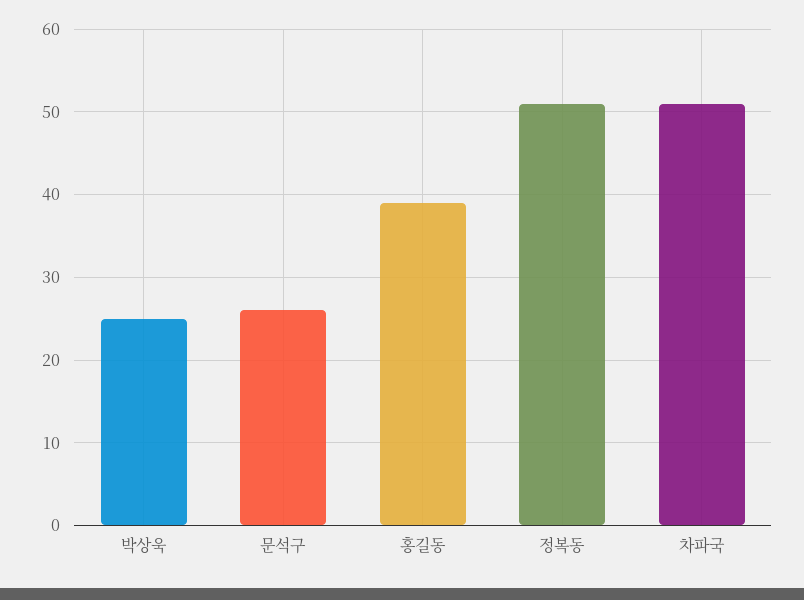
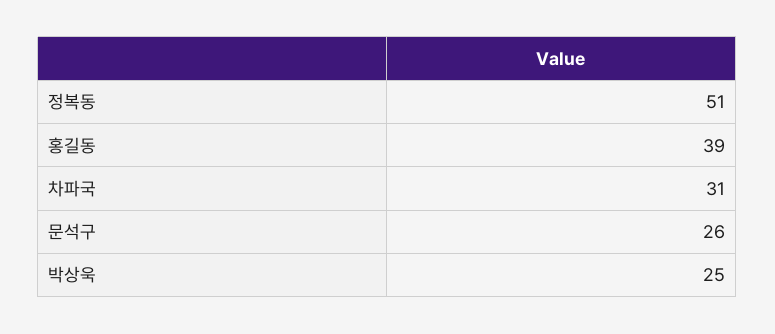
차파국: 51 -> 31

